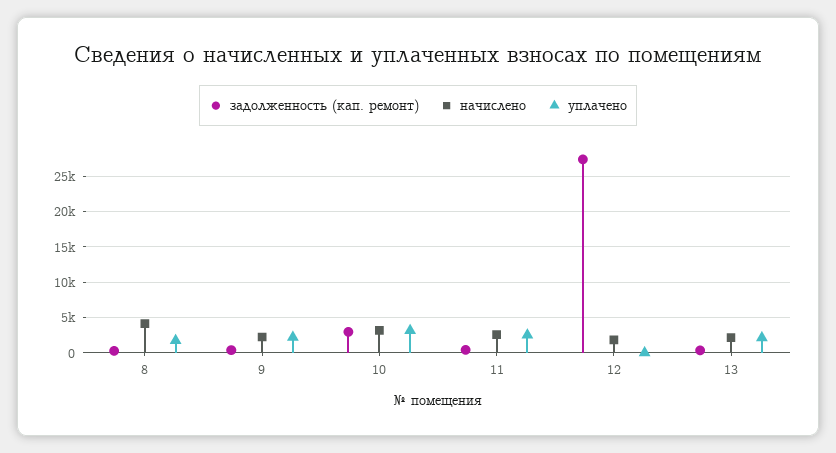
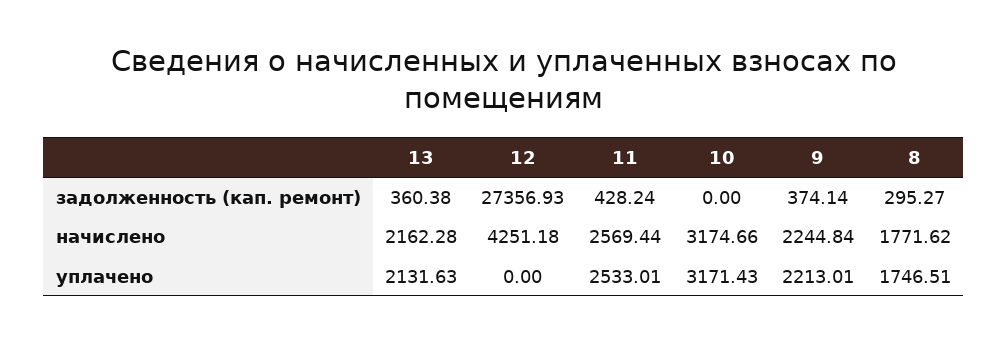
начислено, 8: 4000 -> 1771.62
задолженность (кап. ремонт), 10: 3000 -> 0
начислено, 12: 2000 -> 4251.18

